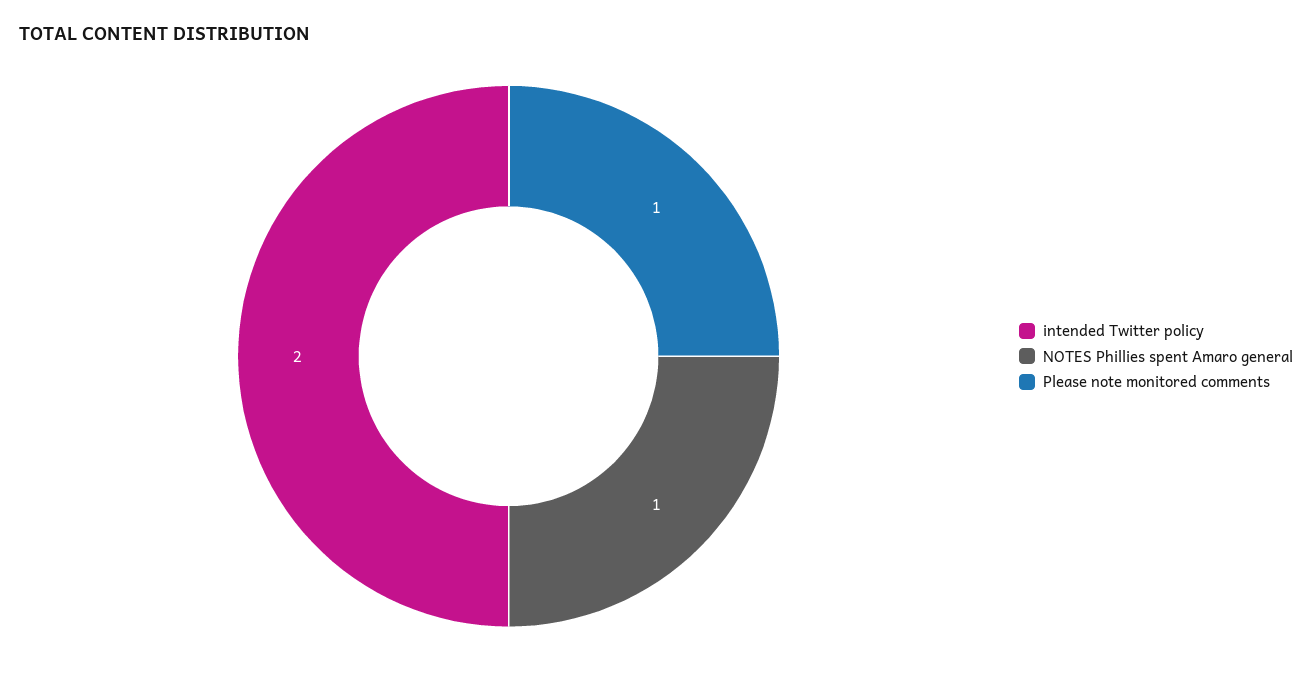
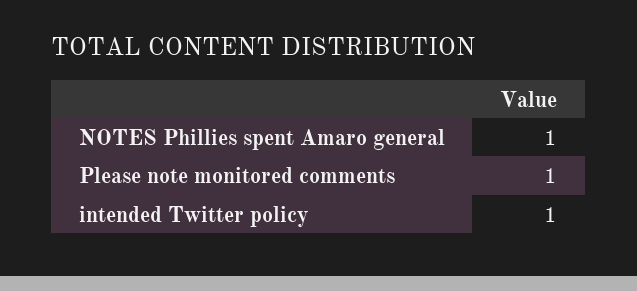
intended Twitter policy: 2 -> 1

